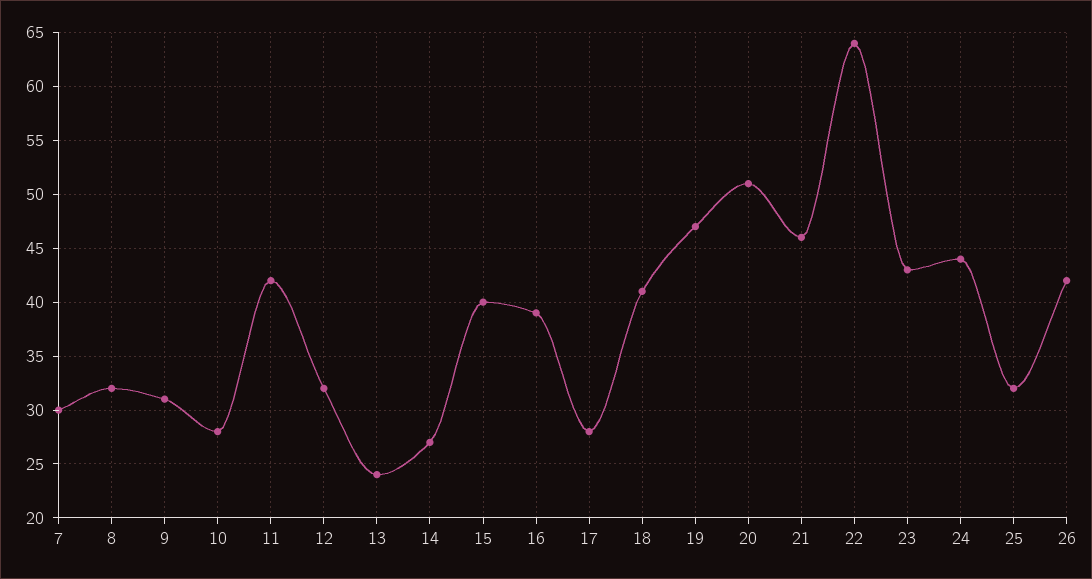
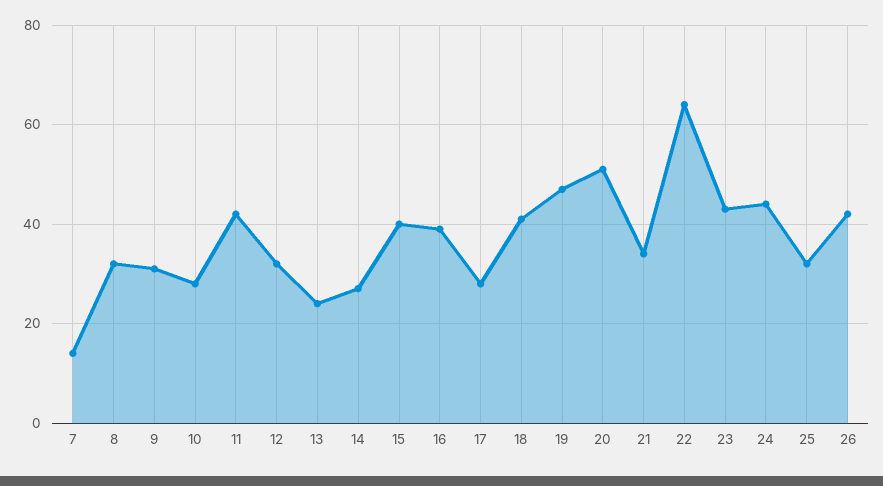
7: 30 -> 15
21: 46 -> 35

